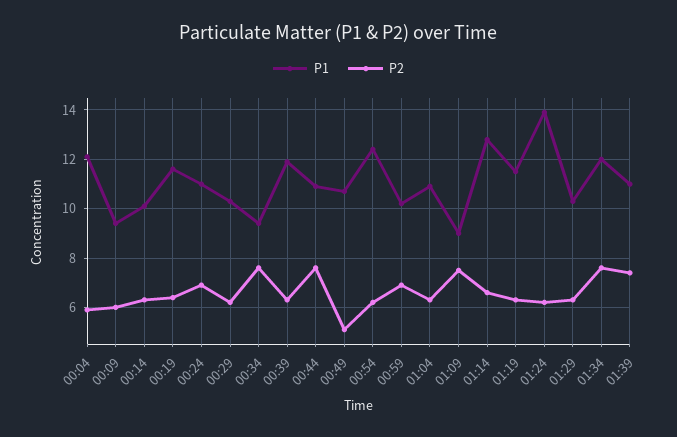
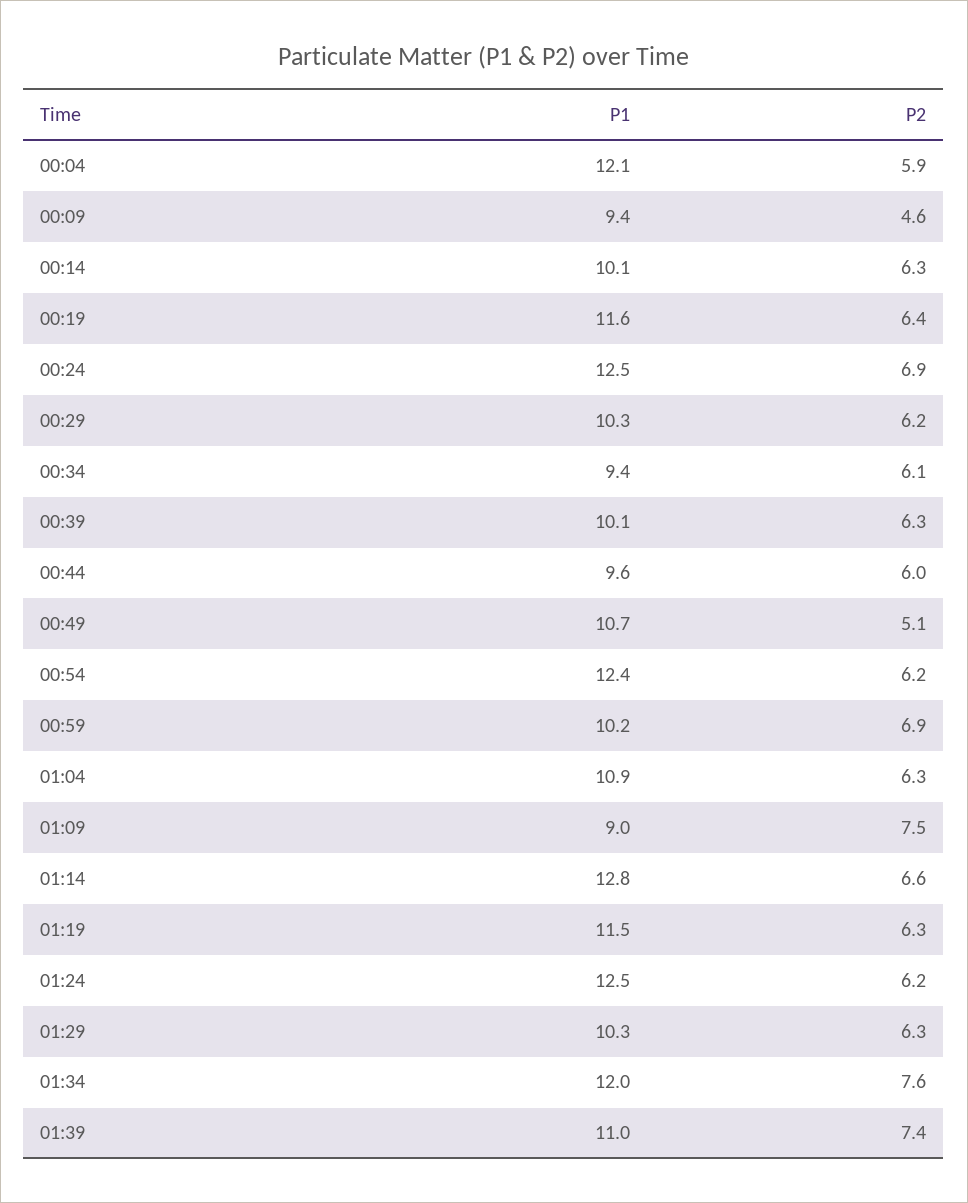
P2, 00:09: 6 -> 4.6
P1, 00:24: 11 -> 12.5
P2, 00:34: 7.5 -> 6.1
P1, 00:39: 12 -> 10.1
P1, 00:44: 11 -> 9.6
P2, 00:44: 7.5 -> 6
P1, 01:24: 14 -> 12.5

